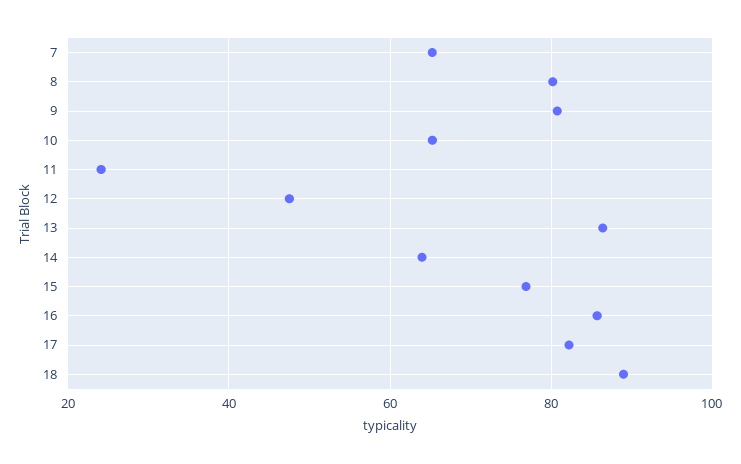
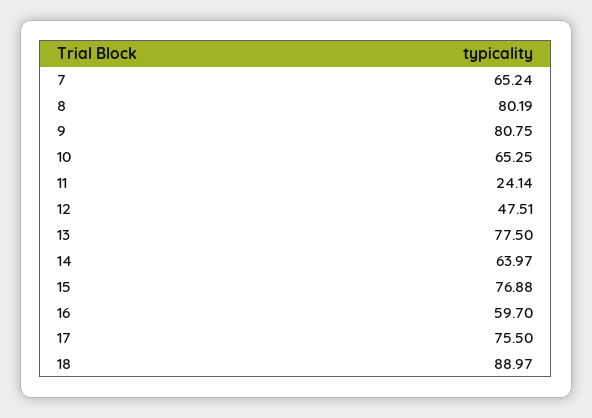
13: 86 -> 77.5
16: 86 -> 59.7
17: 82 -> 75.5

